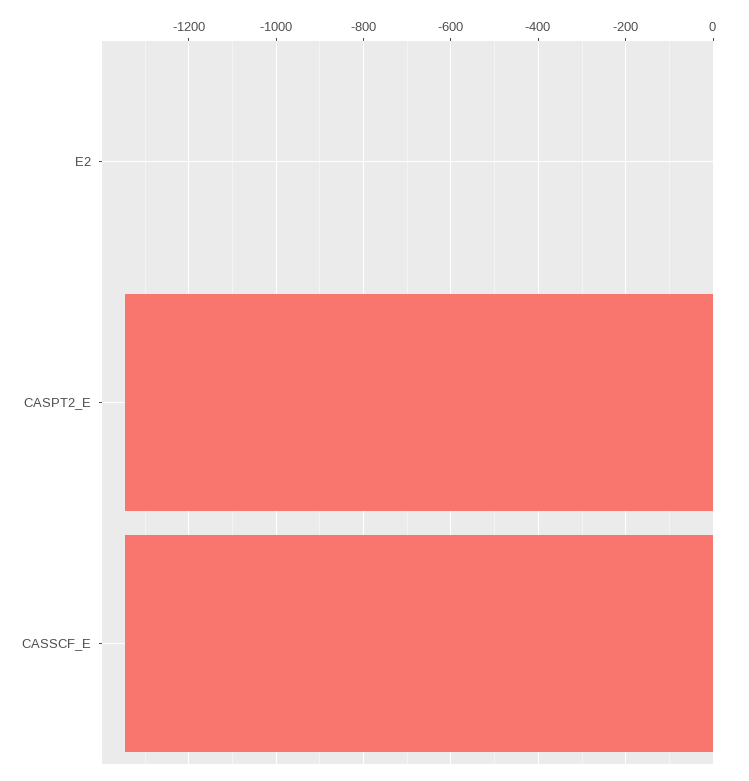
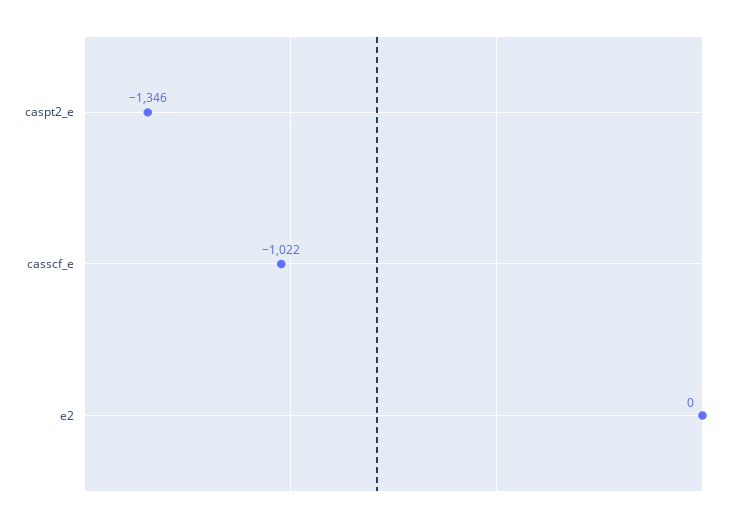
CASSCF_E: -1340 -> -1022

